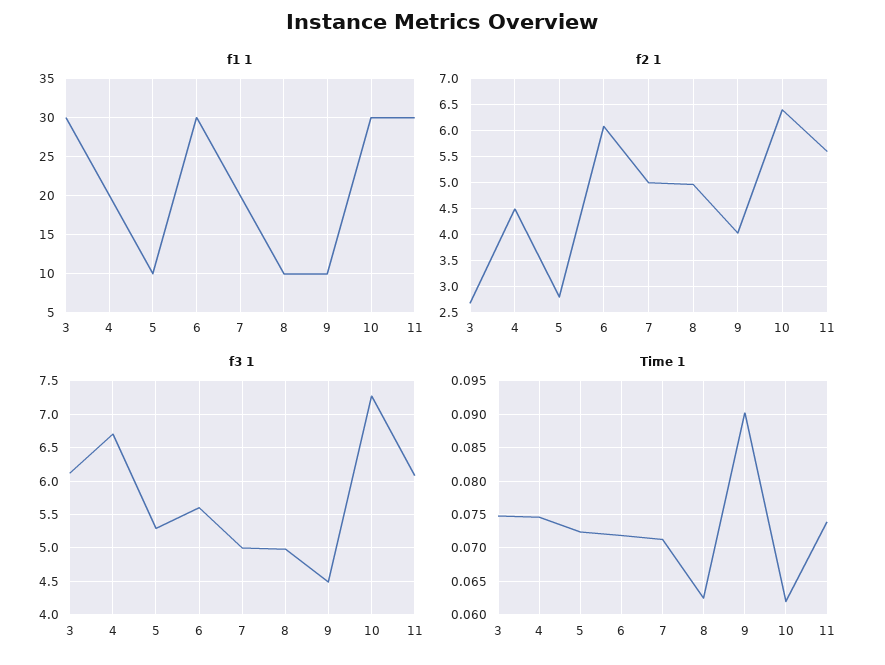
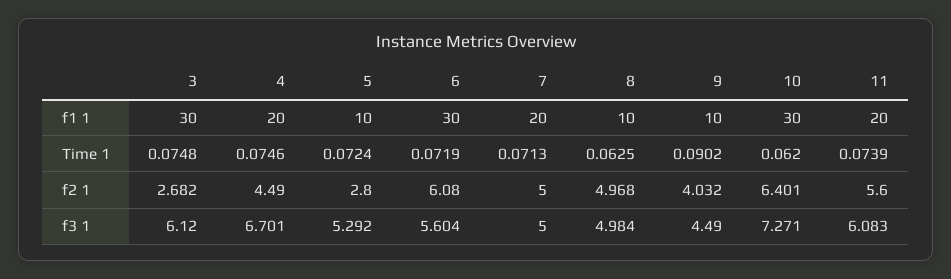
f1 1, 11: 30 -> 20

